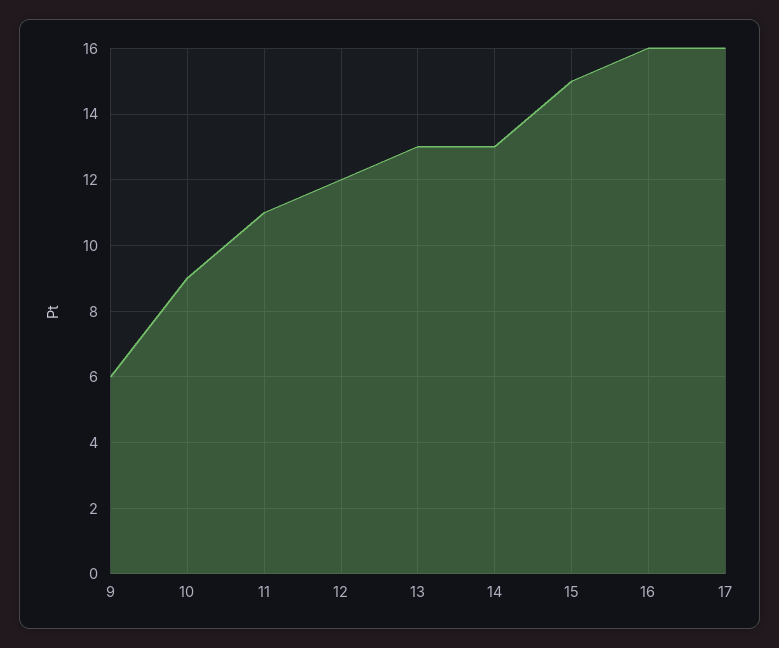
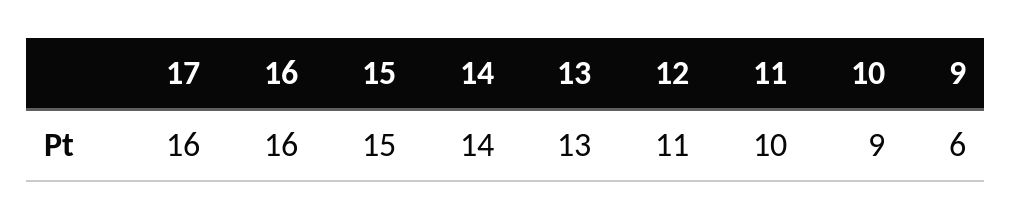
11: 11 -> 10
12: 12 -> 11
14: 13 -> 14

